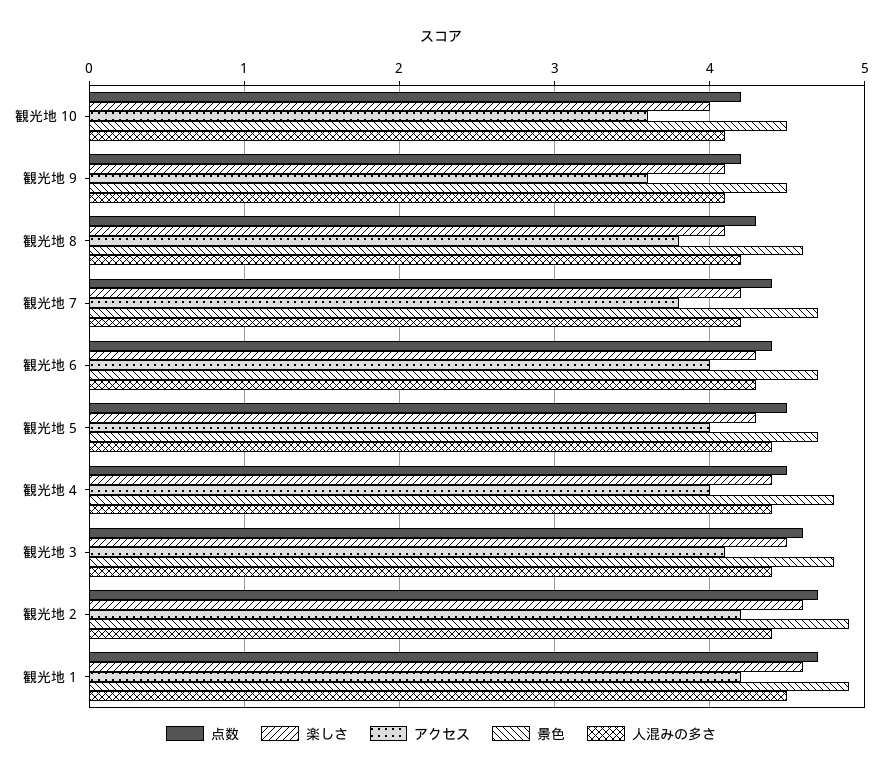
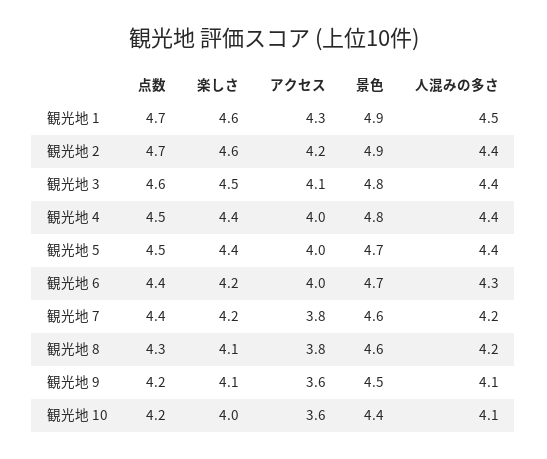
景色, 観光地 10: 4.5 -> 4.4
景色, 観光地 7: 4.7 -> 4.6
楽しさ, 観光地 6: 4.3 -> 4.2
楽しさ, 観光地 5: 4.3 -> 4.4
アクセス, 観光地 1: 4.2 -> 4.3

